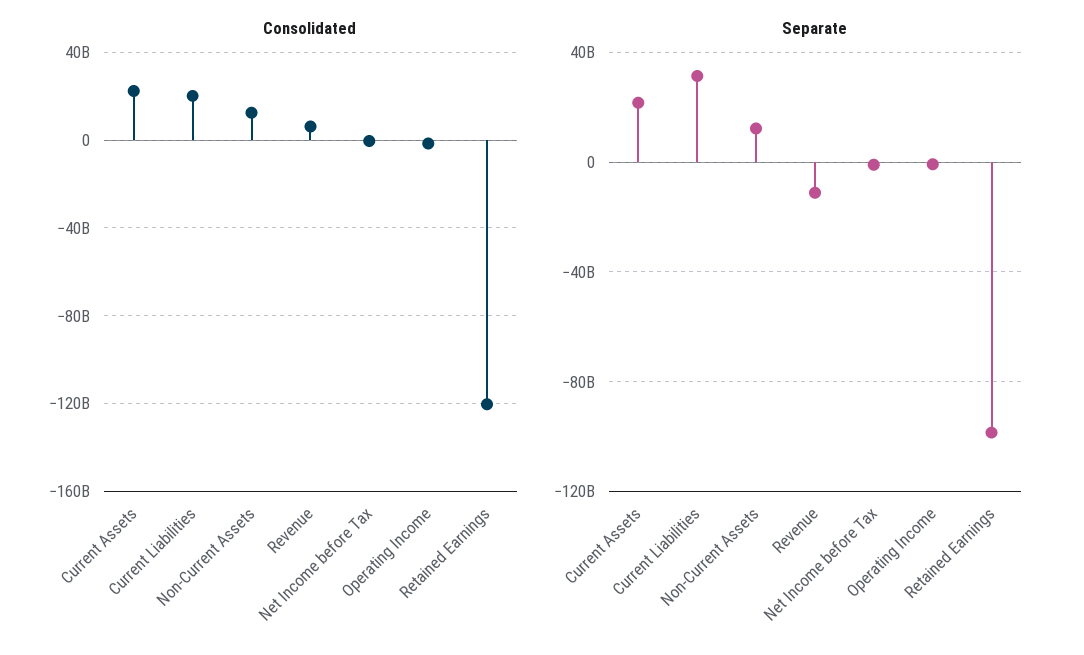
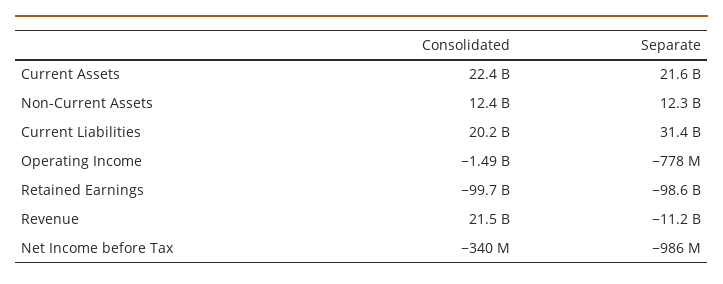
Consolidated, Revenue: 5000000000 -> 21500000000
Consolidated, Retained Earnings: -120000000000 -> -99700000000

